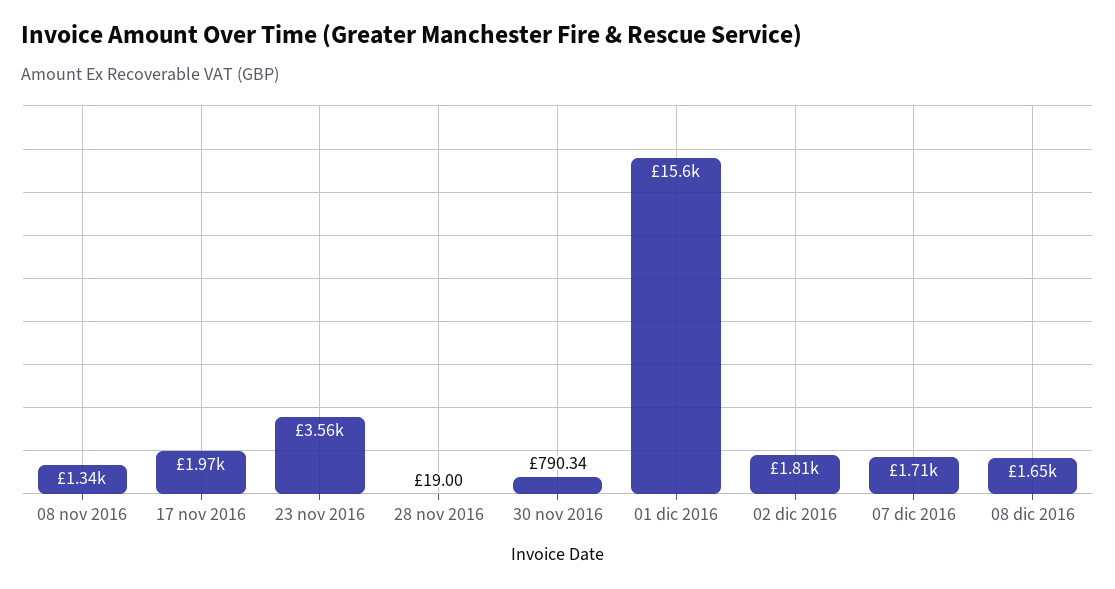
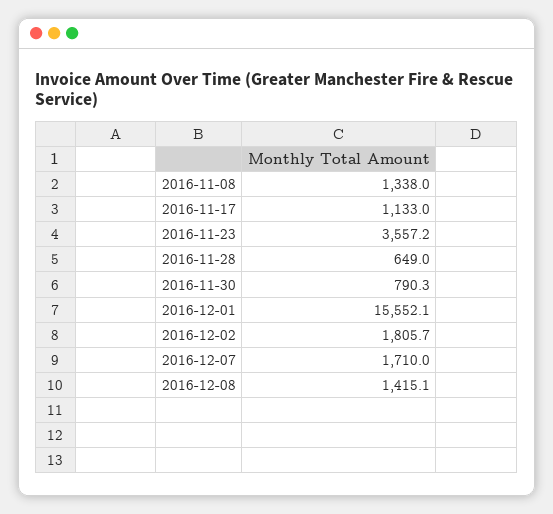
17 nov 2016: 1970 -> 1133
28 nov 2016: 19 -> 649
08 dic 2016: 1650 -> 1415.1

